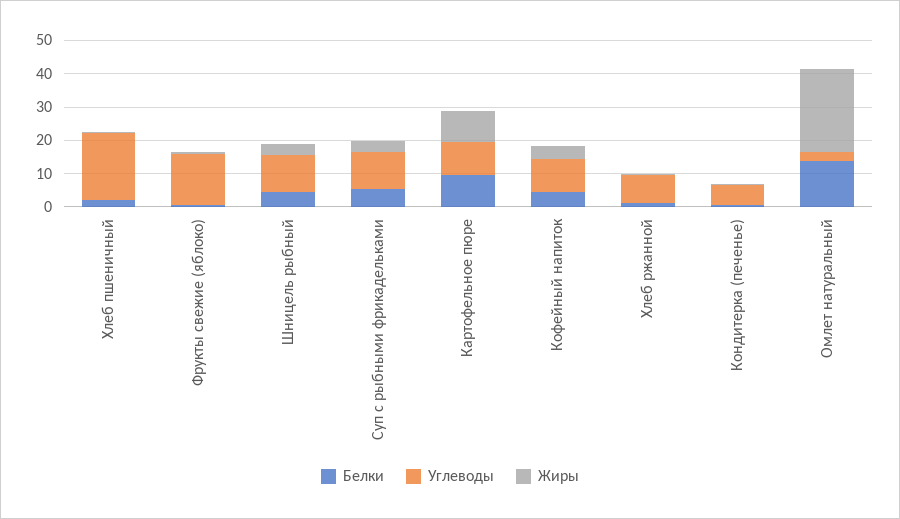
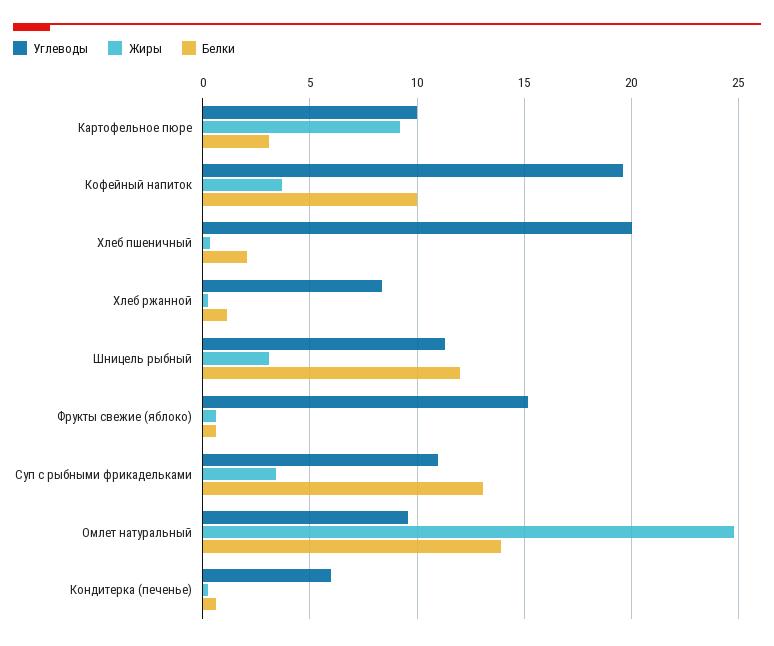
Белки, Шницель рыбный: 5 -> 12
Белки, Суп с рыбными фрикадельками: 5 -> 13
Белки, Картофельное пюре: 10 -> 3
Белки, Кофейный напиток: 5 -> 10
Углеводы, Кофейный напиток: 10 -> 19.5
Углеводы, Омлет натуральный: 2.5 -> 9.5

